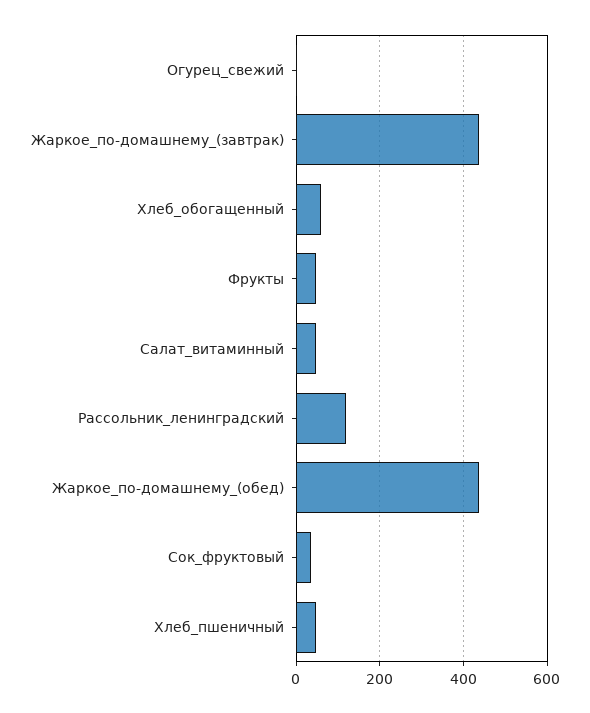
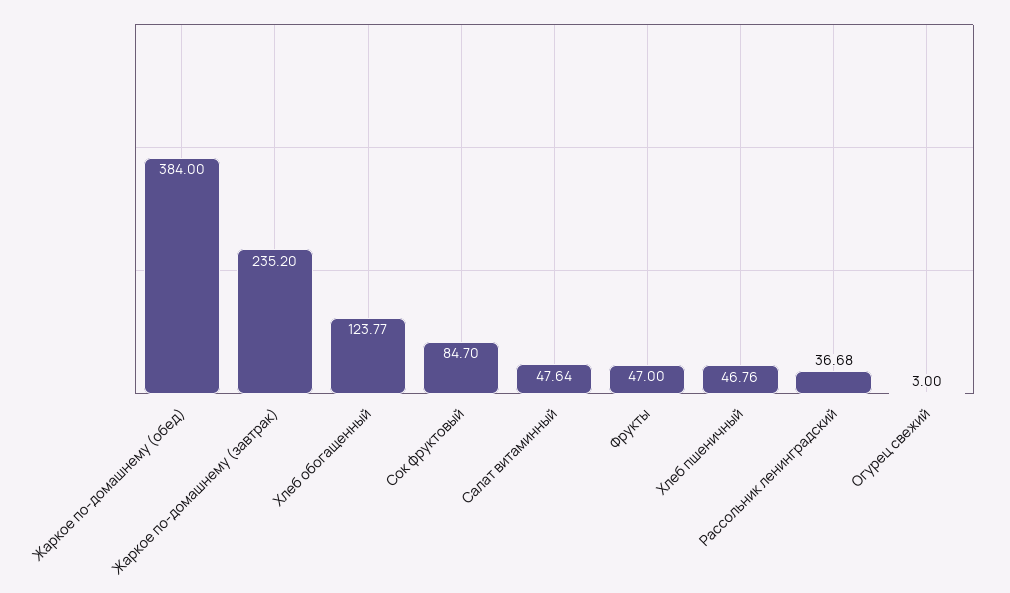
Жаркое_по-домашнему_(завтрак): 440 -> 235.2
Хлеб_обогащенный: 60 -> 123.77
Рассольник_ленинградский: 120 -> 36.68
Жаркое_по-домашнему_(обед): 440 -> 384
Сок_фруктовый: 40 -> 84.7

